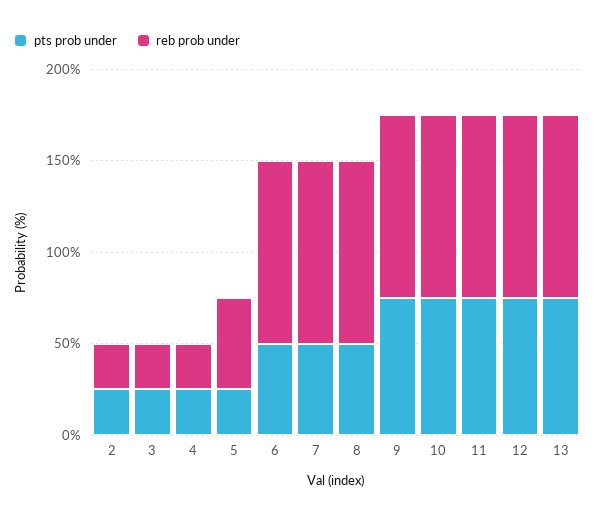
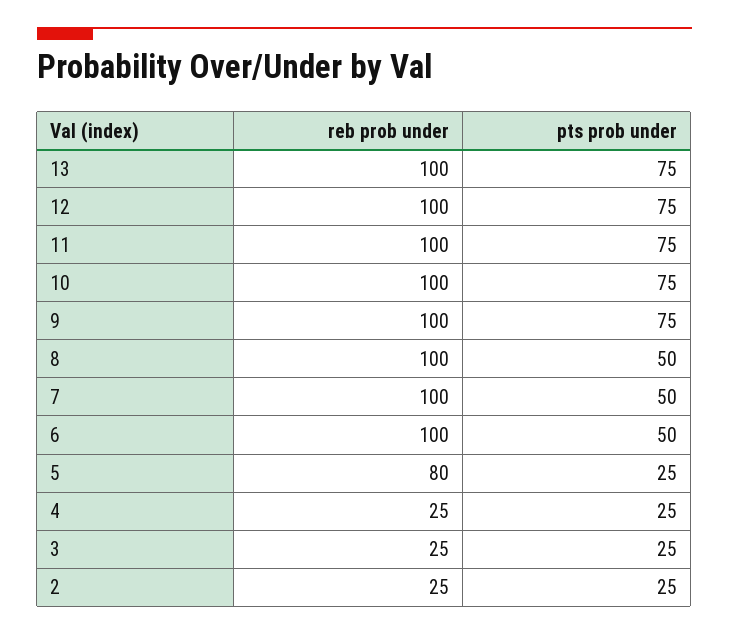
reb prob under, 5: 50 -> 80

